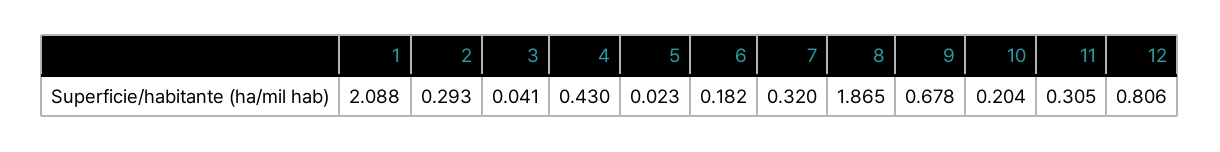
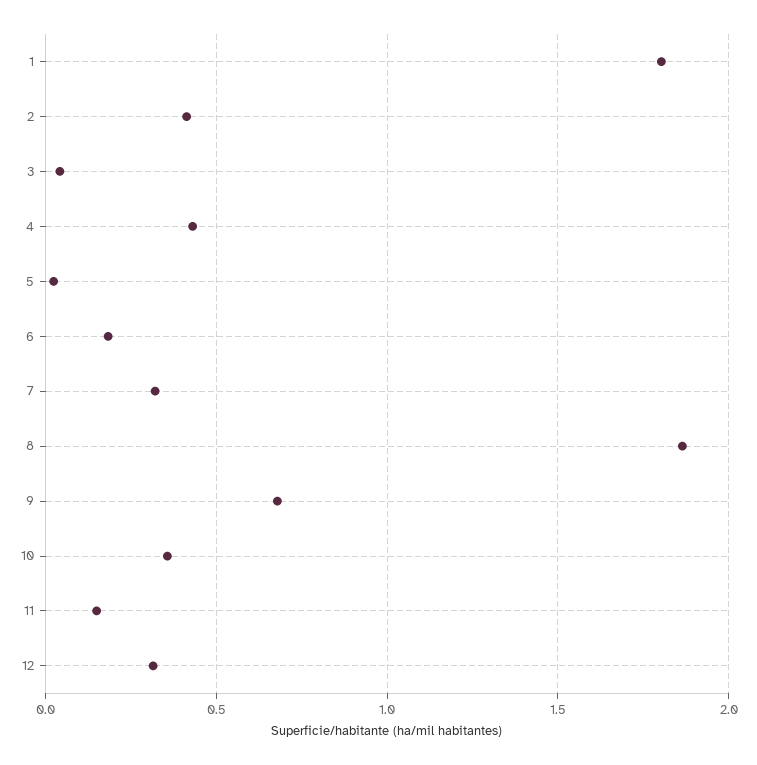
1: 2.088 -> 1.8
2: 0.293 -> 0.4
10: 0.204 -> 0.35
11: 0.305 -> 0.15
12: 0.806 -> 0.3

